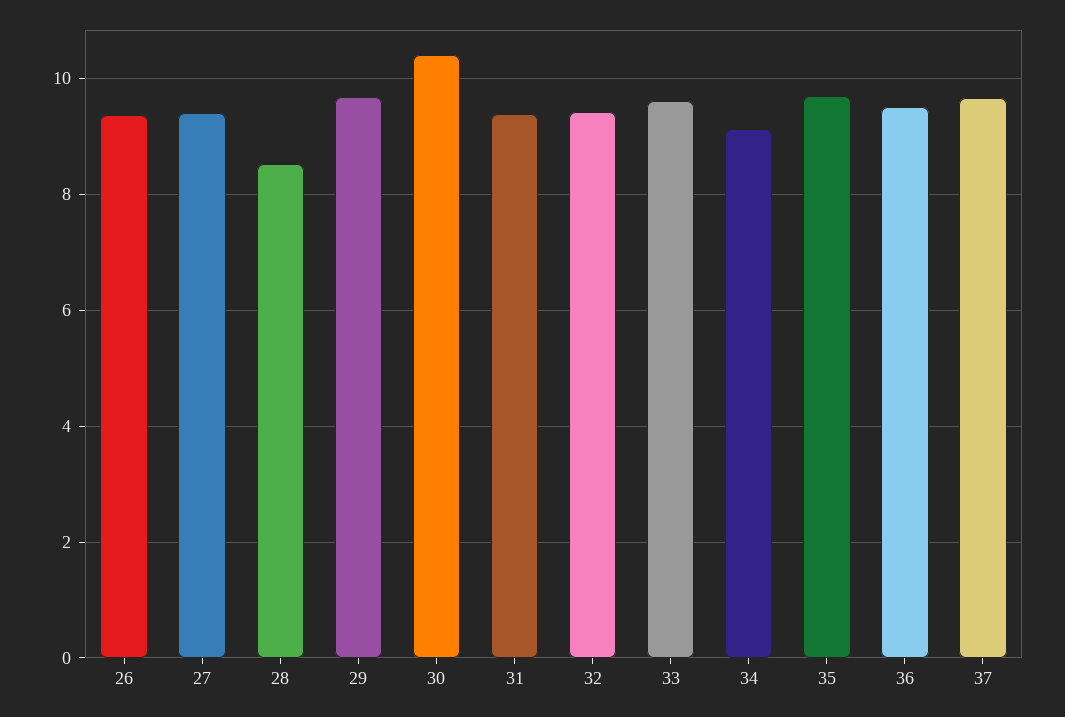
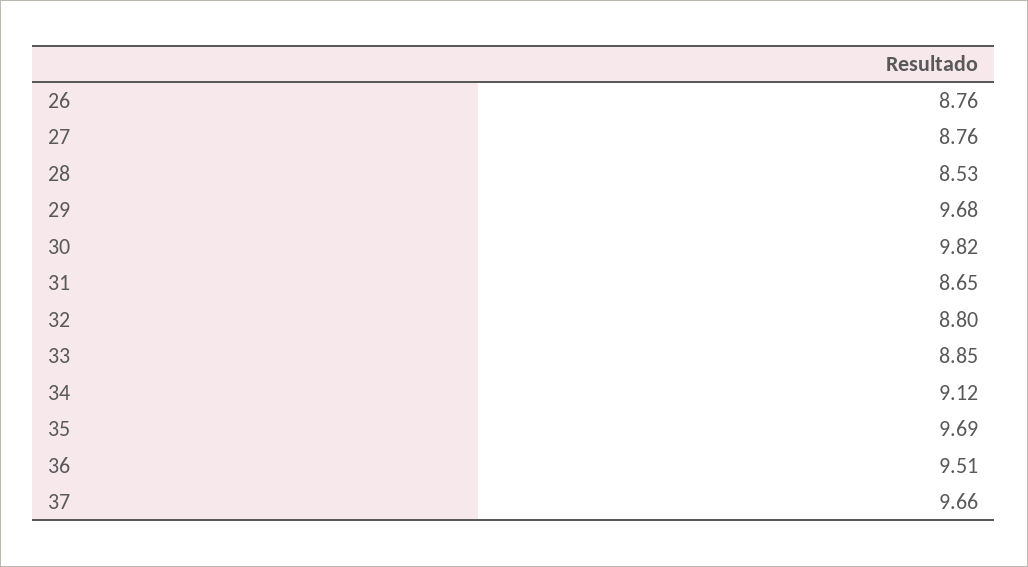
26: 9.4 -> 8.76
27: 9.4 -> 8.76
30: 10.4 -> 9.82
31: 9.4 -> 8.65
32: 9.4 -> 8.8
33: 9.6 -> 8.85

